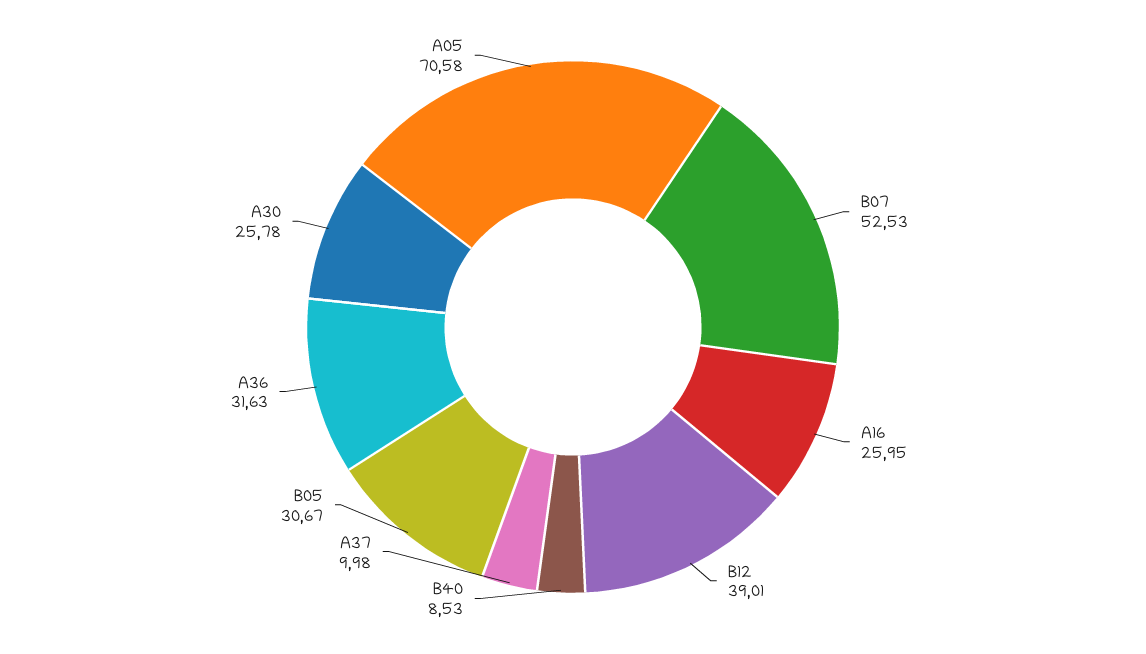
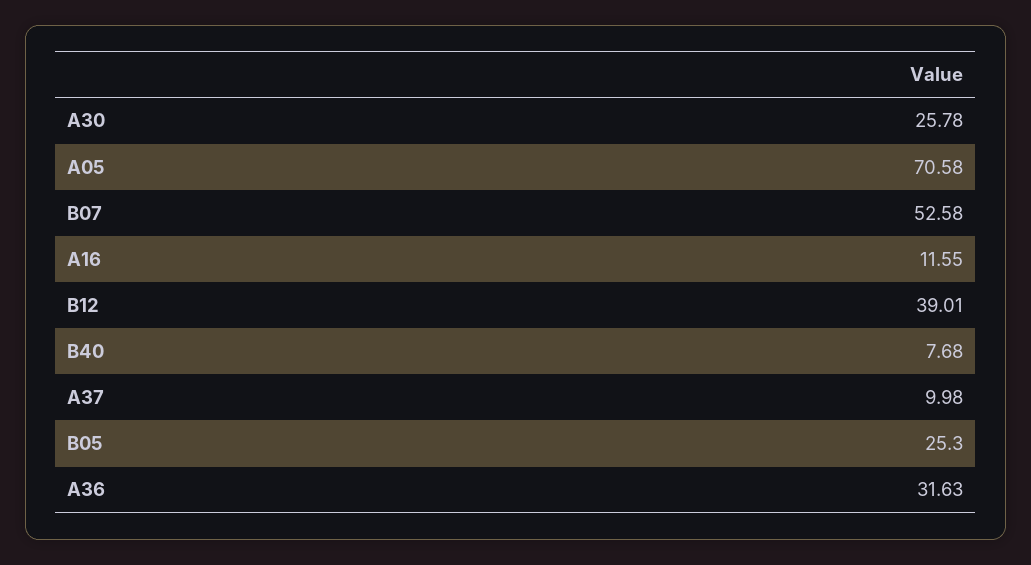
B07: 52.53 -> 52.58
A16: 25.95 -> 11.55
B40: 8.53 -> 7.68
B05: 30.67 -> 25.3

